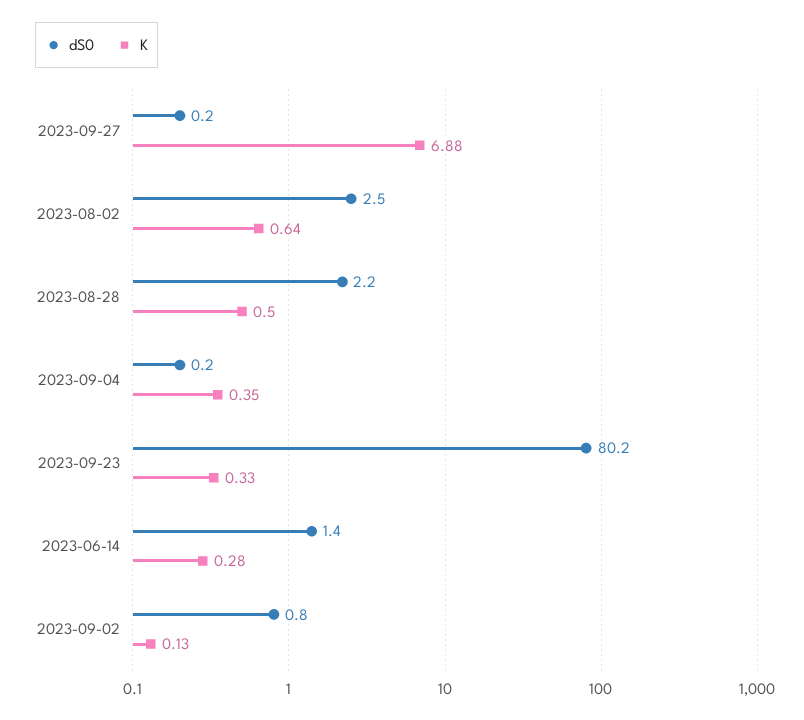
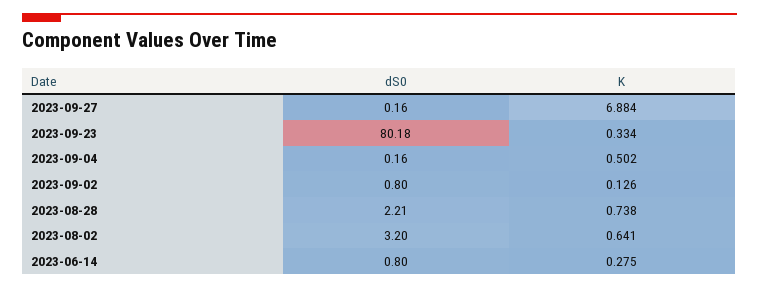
dS0, 2023-08-02: 2.5 -> 3.2
K, 2023-08-28: 0.5 -> 0.738
K, 2023-09-04: 0.35 -> 0.502
dS0, 2023-06-14: 1.4 -> 0.8

